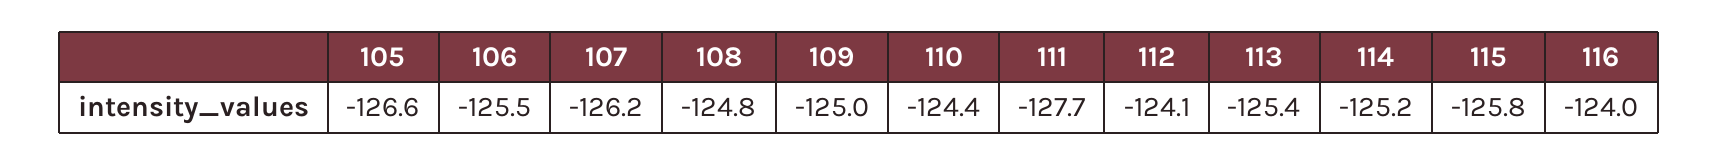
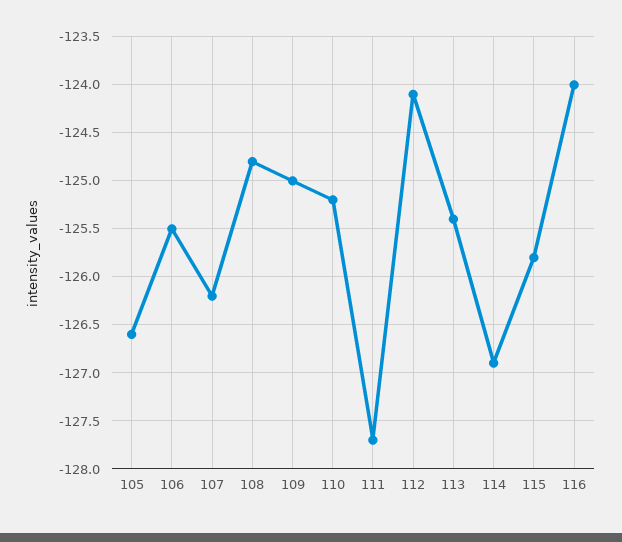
110: -124.4 -> -125.2
114: -125.2 -> -126.9

